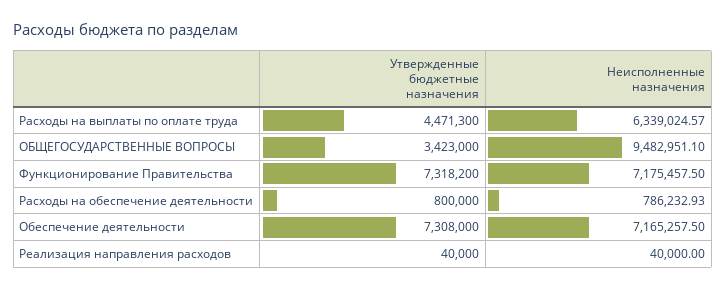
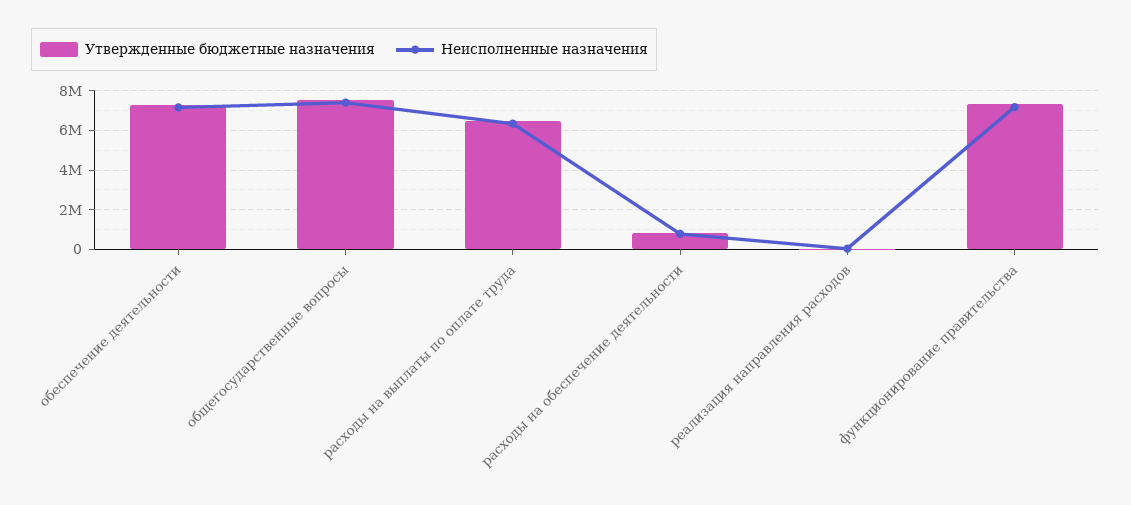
Утвержденные бюджетные назначения, Расходы на выплаты по оплате труда: 4471300 -> 6500000
Утвержденные бюджетные назначения, ОБЩЕГОСУДАРСТВЕННЫЕ ВОПРОСЫ: 3423000 -> 7500000
Неисполненные назначения, ОБЩЕГОСУДАРСТВЕННЫЕ ВОПРОСЫ: 9482951.1 -> 7500000

